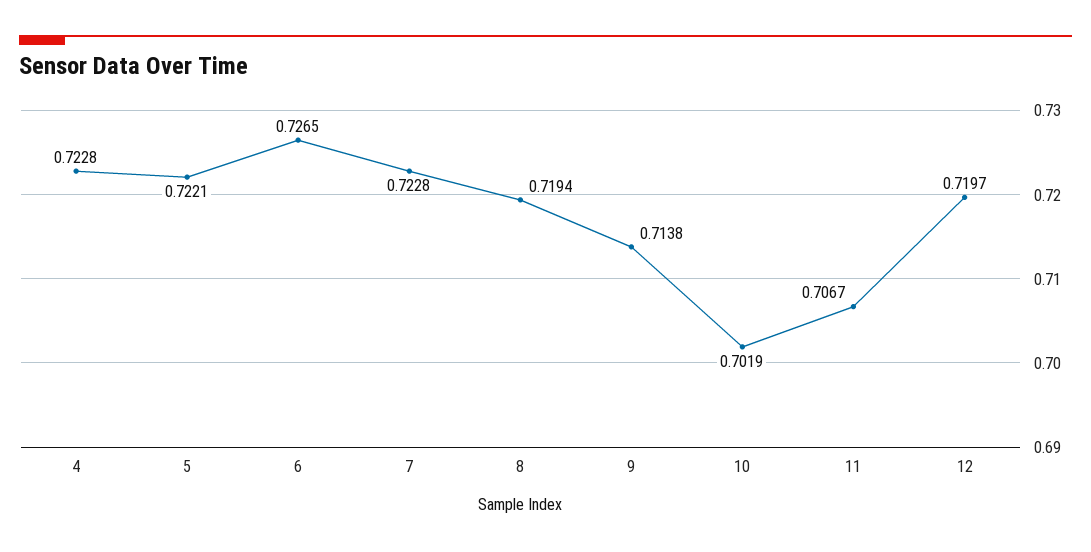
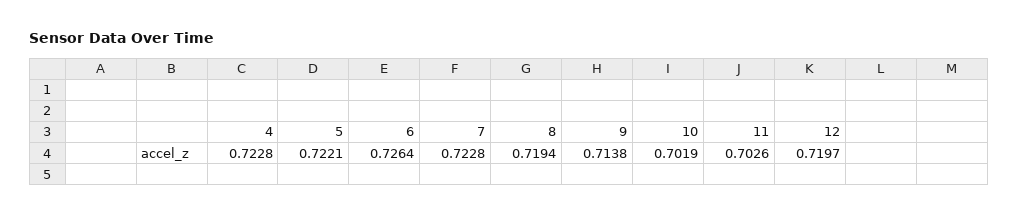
6: 0.7265 -> 0.7264
11: 0.7067 -> 0.7026

